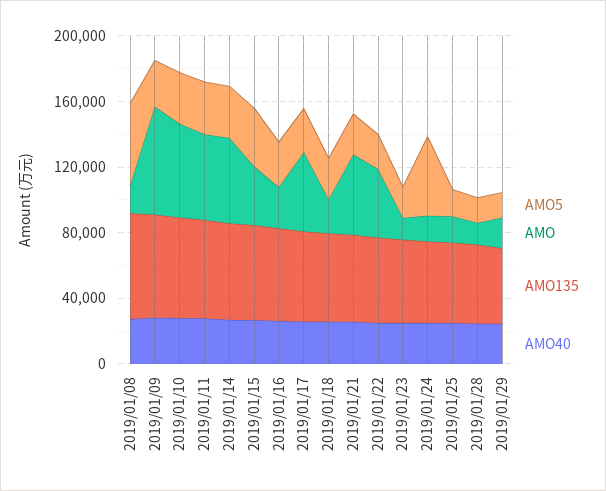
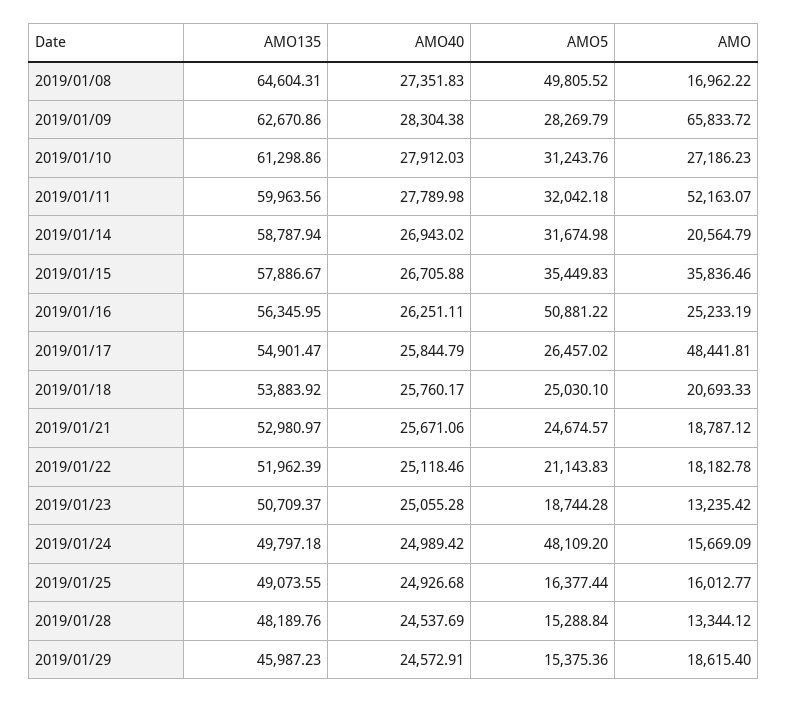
AMO, 2019/01/10: 60000 -> 27186.23
AMO, 2019/01/14: 50000 -> 20564.79
AMO5, 2019/01/16: 30000 -> 50881.22
AMO, 2019/01/21: 50000 -> 18787.12
AMO, 2019/01/22: 40000 -> 18182.78

